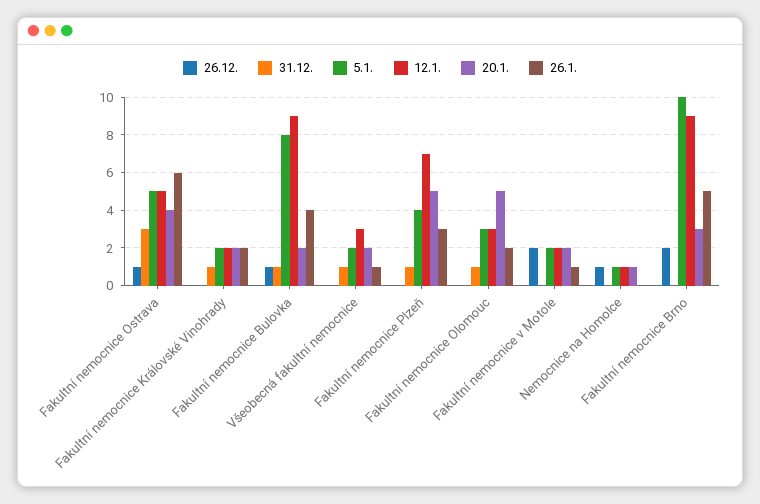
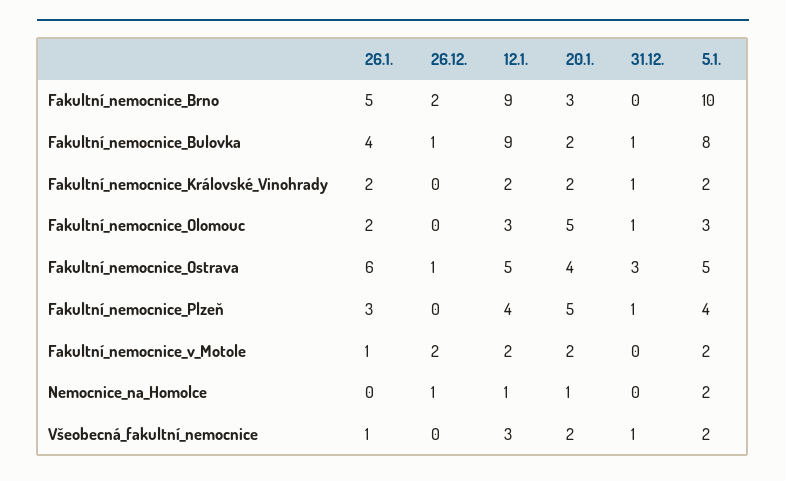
12.1., Fakultní nemocnice Plzeň: 7 -> 4
5.1., Nemocnice na Homolce: 1 -> 2

